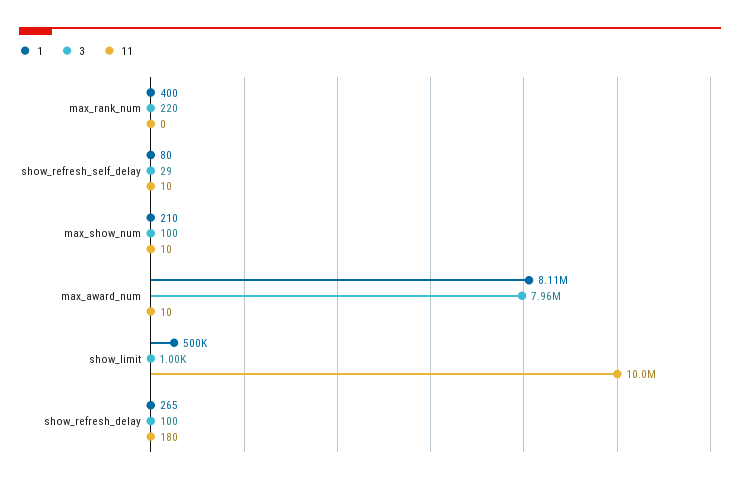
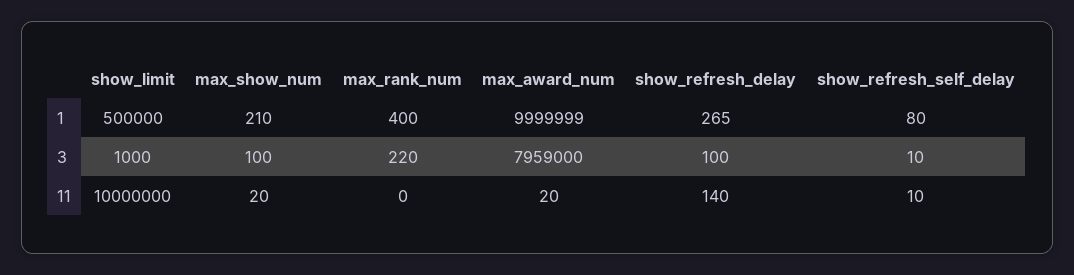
3, show_refresh_self_delay: 29 -> 10
11, max_show_num: 10 -> 20
1, max_award_num: 8110000 -> 9999999
11, max_award_num: 10 -> 20
11, show_refresh_delay: 180 -> 140

